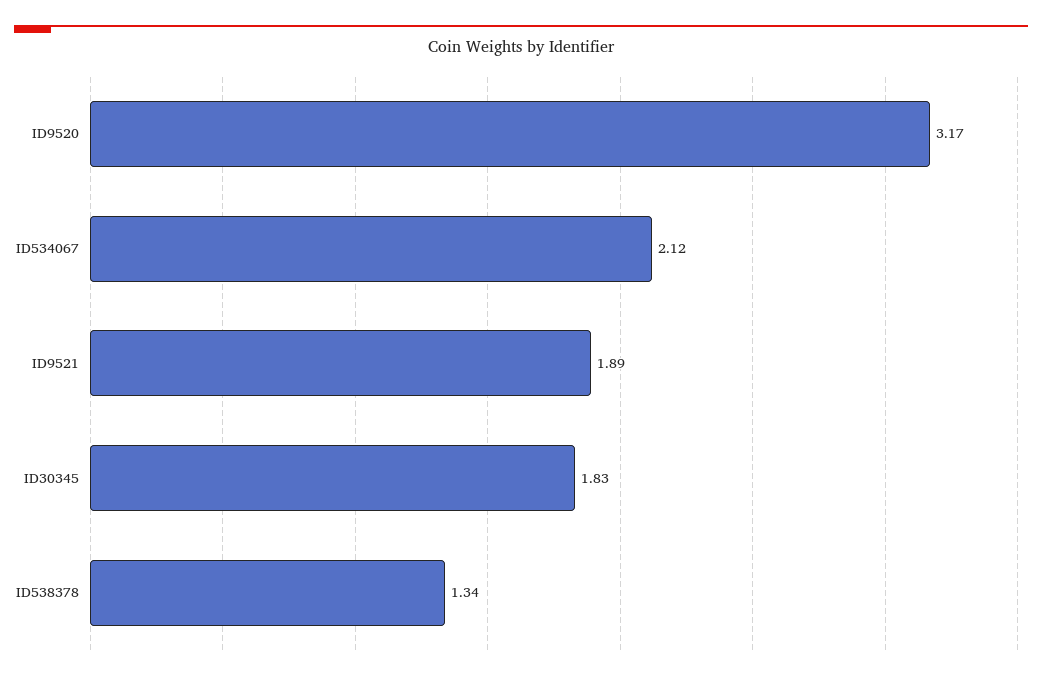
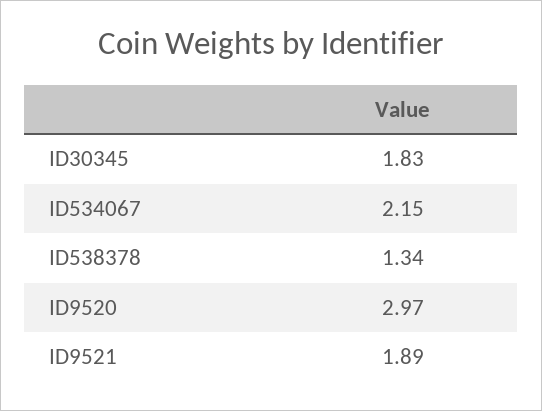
ID9520: 3.17 -> 2.97
ID534067: 2.12 -> 2.15

